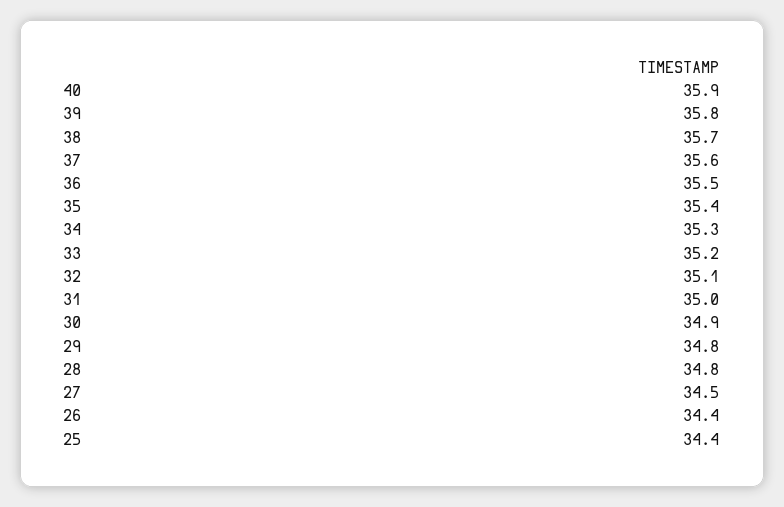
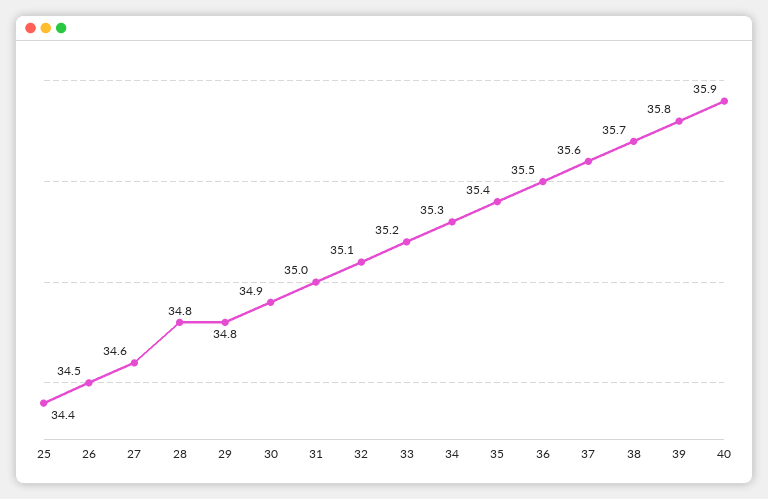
27: 34.5 -> 34.6
26: 34.4 -> 34.5

